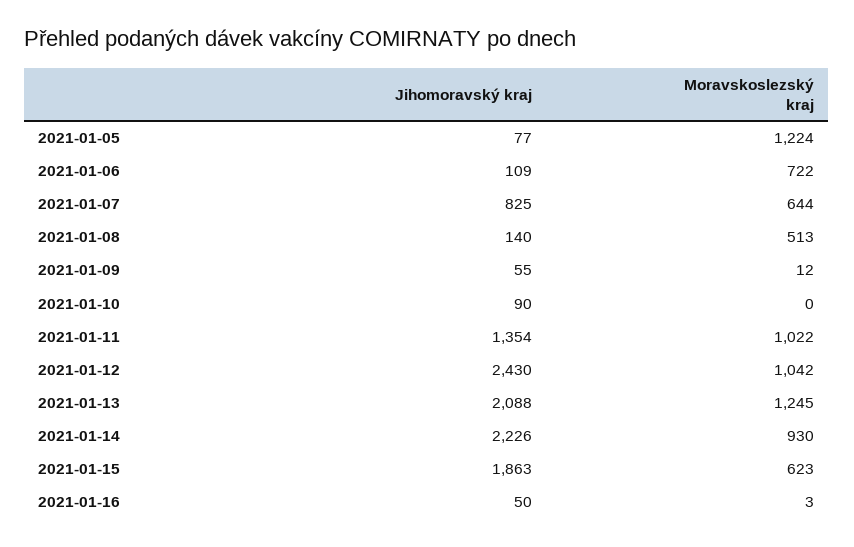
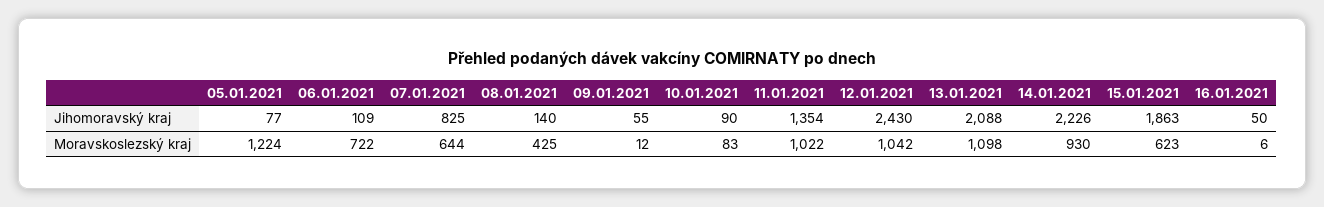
Moravskoslezský kraj, 2021-01-08: 513 -> 425
Moravskoslezský kraj, 2021-01-10: 0 -> 83
Moravskoslezský kraj, 2021-01-13: 1245 -> 1098
Moravskoslezský kraj, 2021-01-16: 3 -> 6

